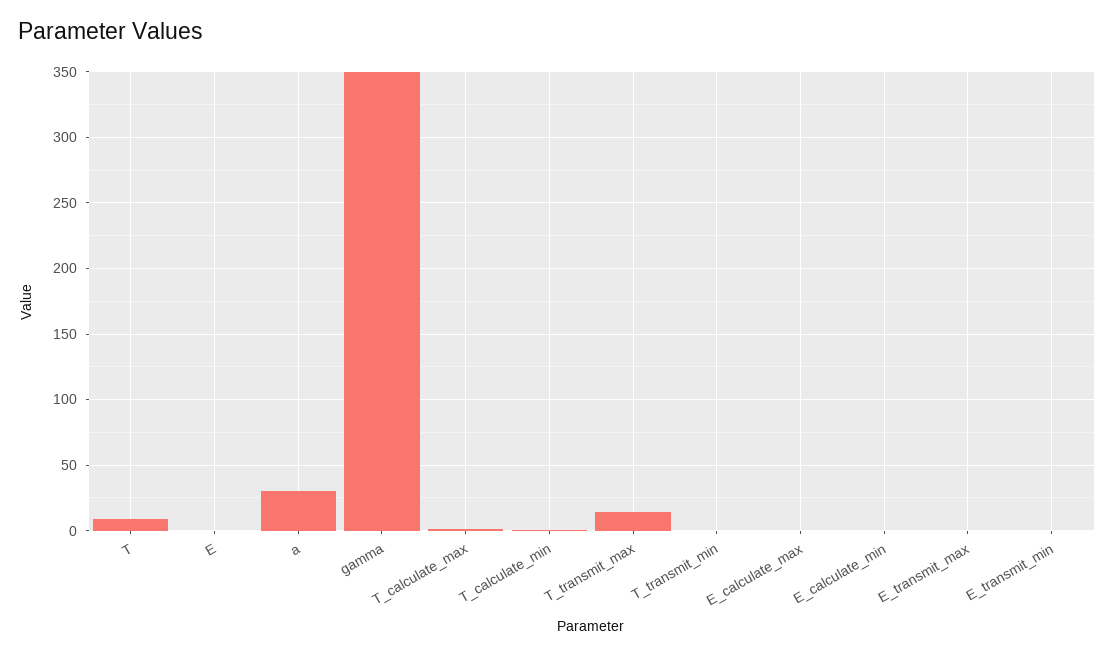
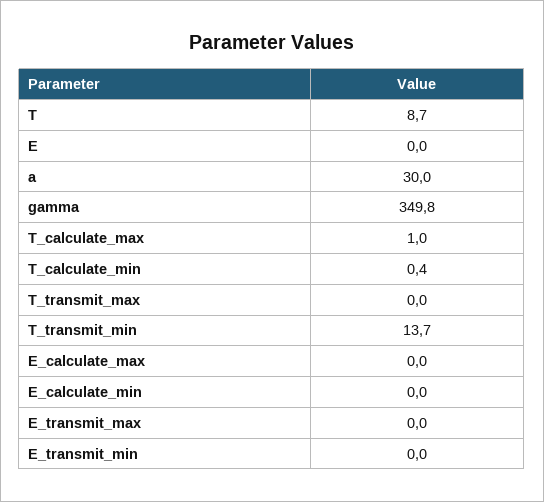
T_transmit_max: 15 -> 0
T_transmit_min: 0 -> 13.7

